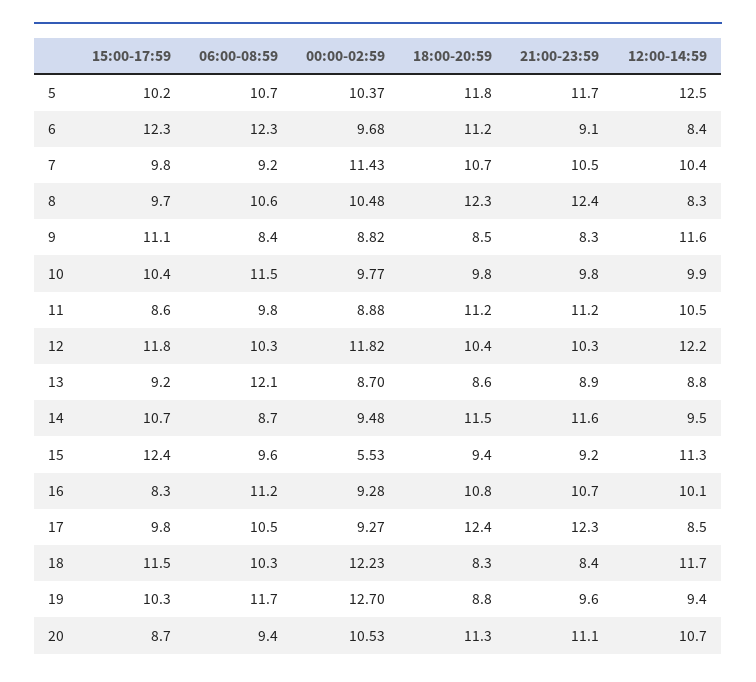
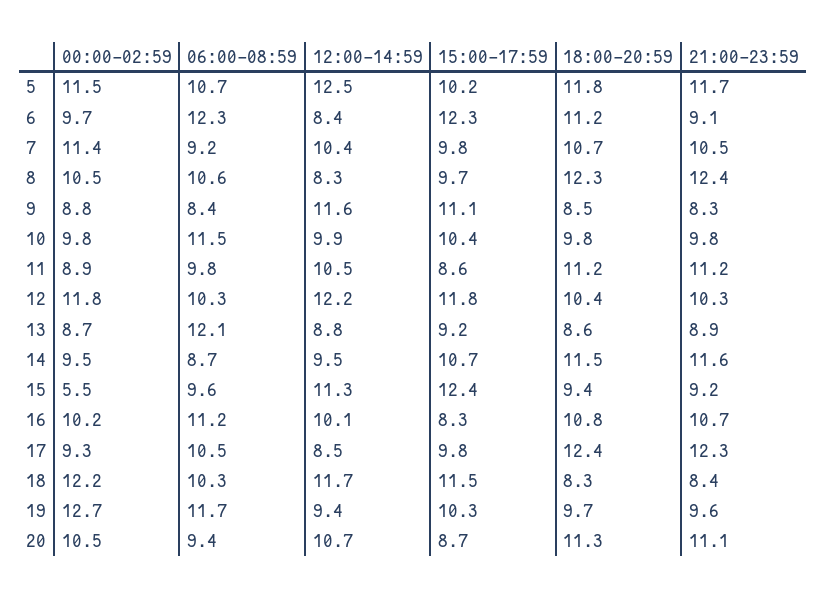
00:00-02:59, 5: 10.37 -> 11.5
00:00-02:59, 16: 9.28 -> 10.2
18:00-20:59, 19: 8.8 -> 9.7

